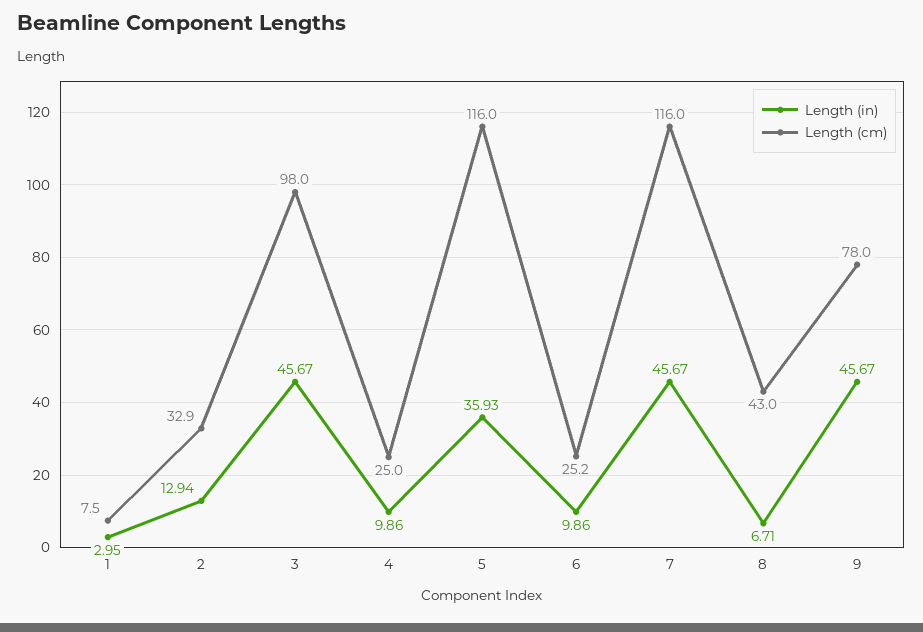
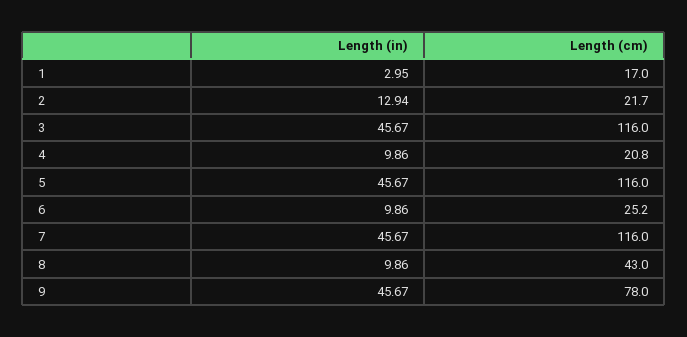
Length (cm), 1: 7.5 -> 17
Length (cm), 2: 32.9 -> 21.7
Length (cm), 3: 98 -> 116
Length (cm), 4: 25 -> 20.8
Length (in), 5: 35.93 -> 45.67
Length (in), 8: 6.71 -> 9.86

